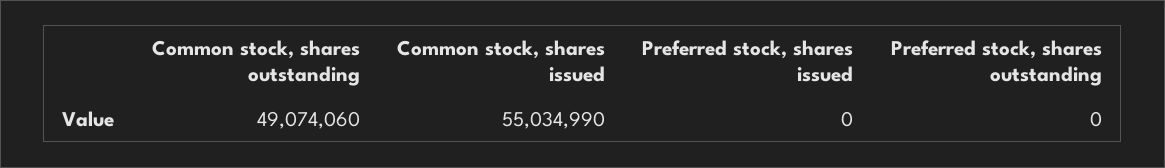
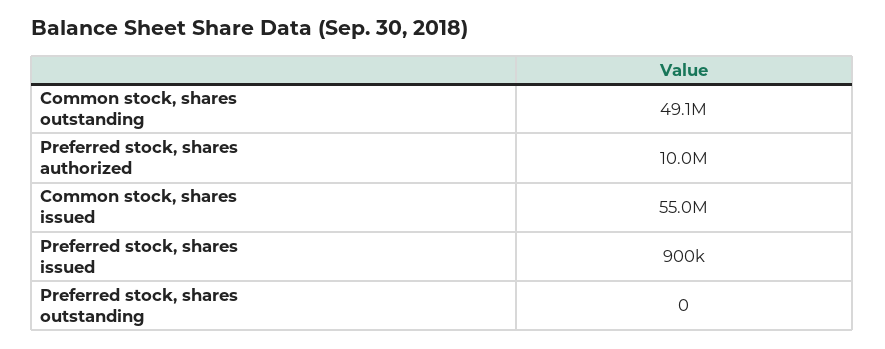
Preferred stock, shares issued: 0 -> 900000
Preferred stock, shares authorized: none -> 10000000

